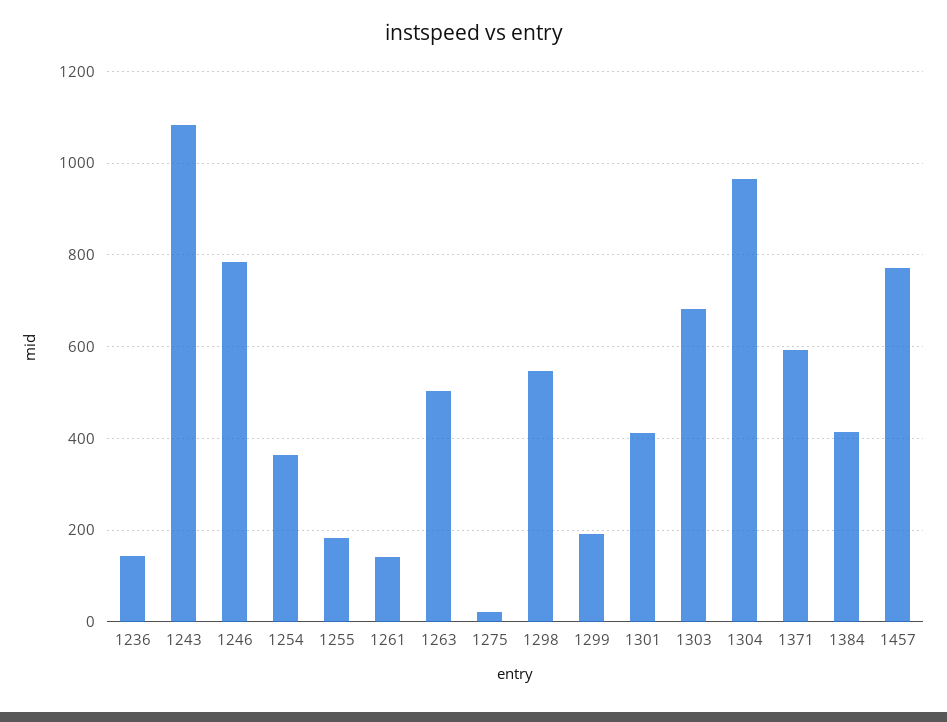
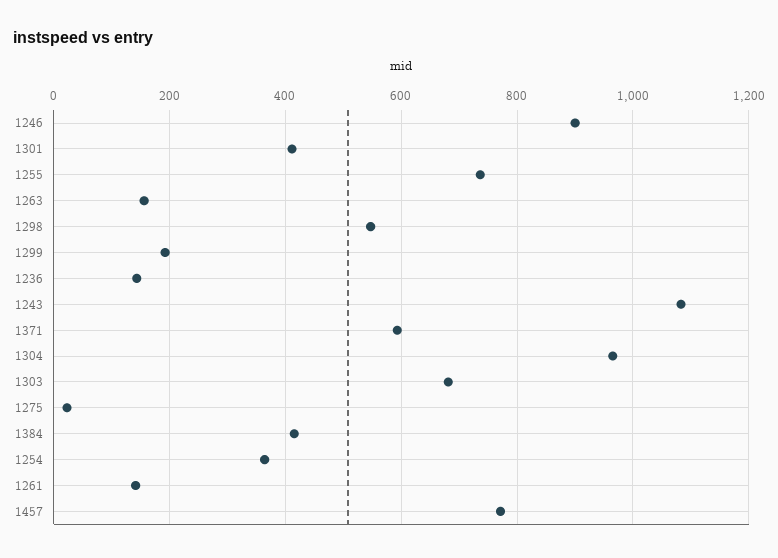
1246: 780 -> 900
1255: 180 -> 740
1263: 500 -> 160

